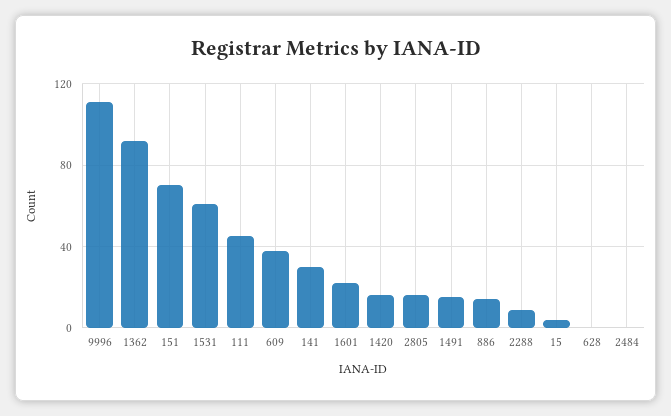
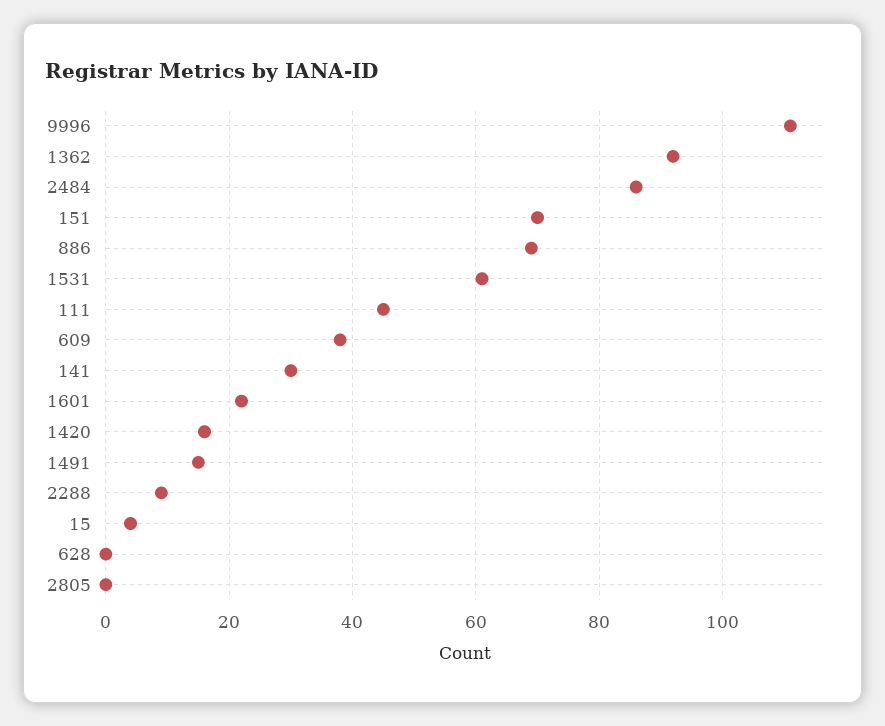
2805: 15 -> 0
886: 15 -> 70
2484: 0 -> 85

